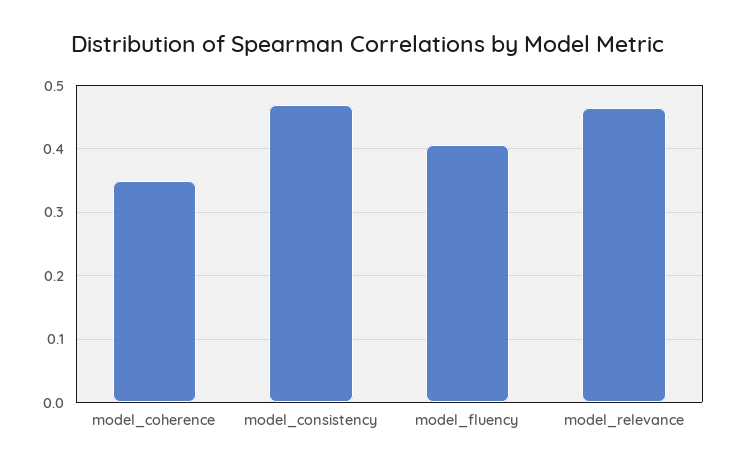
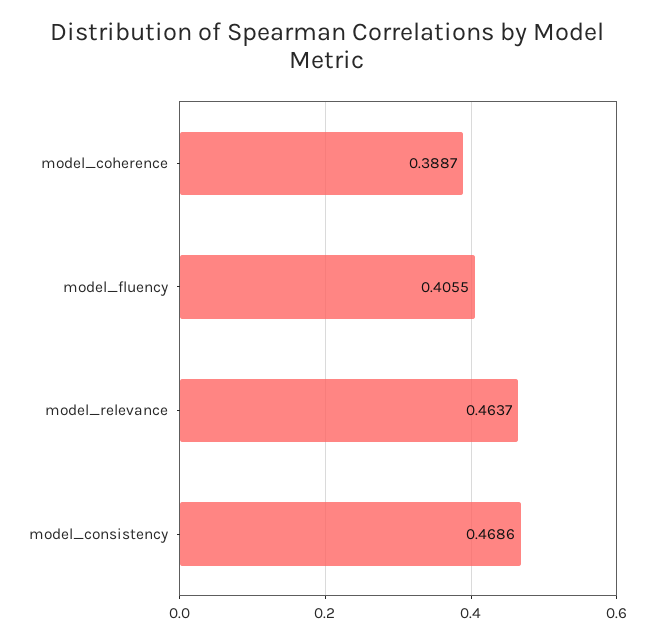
model_coherence: 0.35 -> 0.3887

